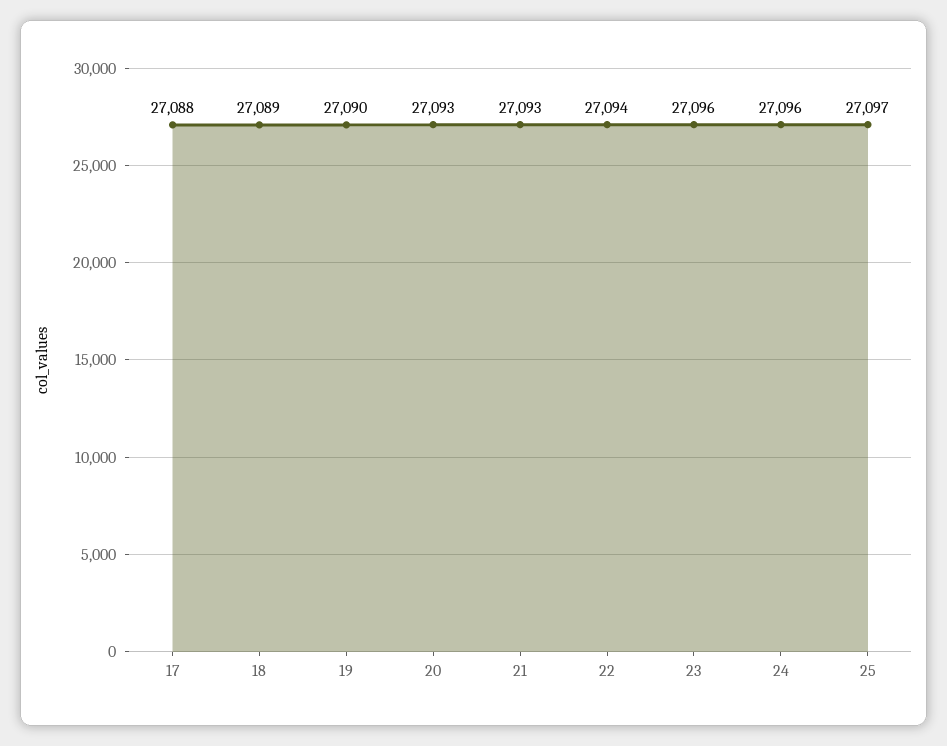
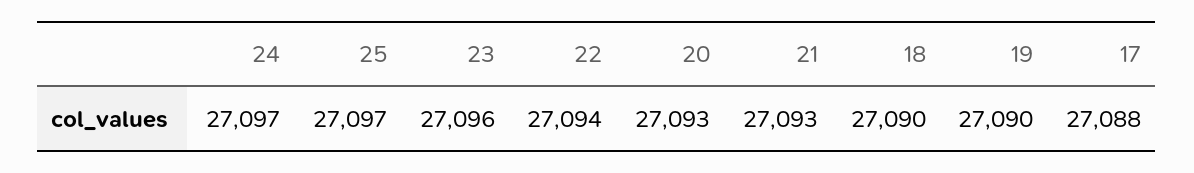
18: 27089 -> 27090
24: 27096 -> 27097

